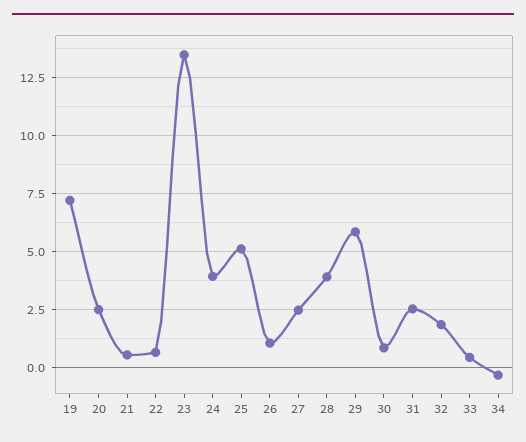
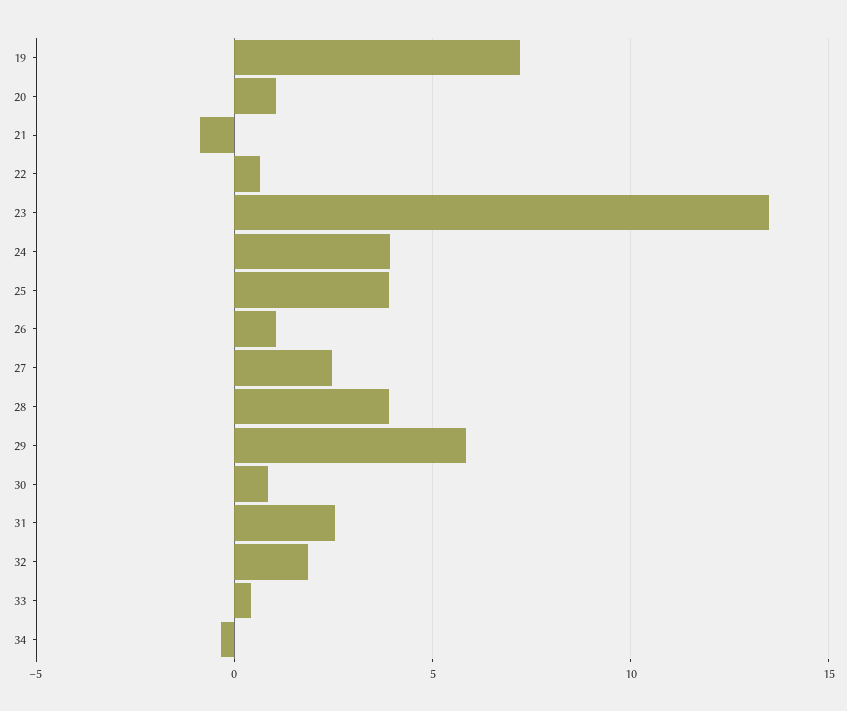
20: 2.5 -> 1
21: 0.5 -> -1
25: 5 -> 4

